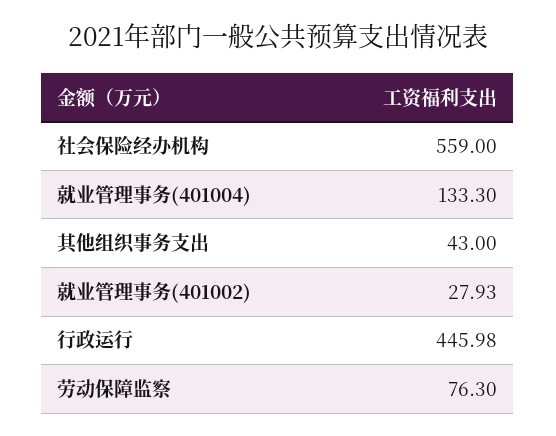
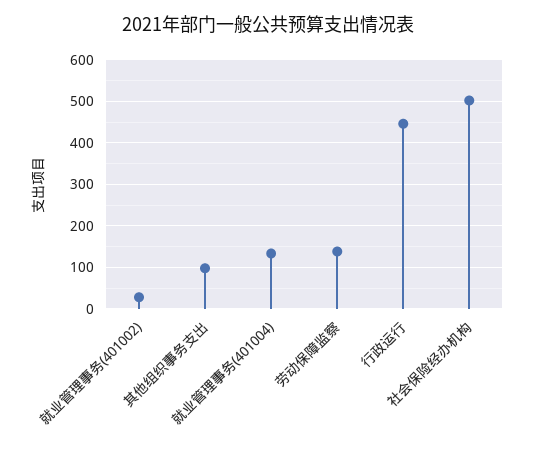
社会保险经办机构: 559 -> 500
其他组织事务支出: 43 -> 100
劳动保障监察: 76.3 -> 140

